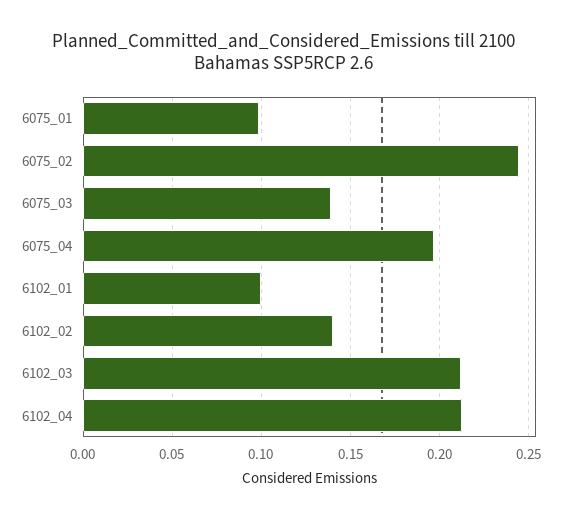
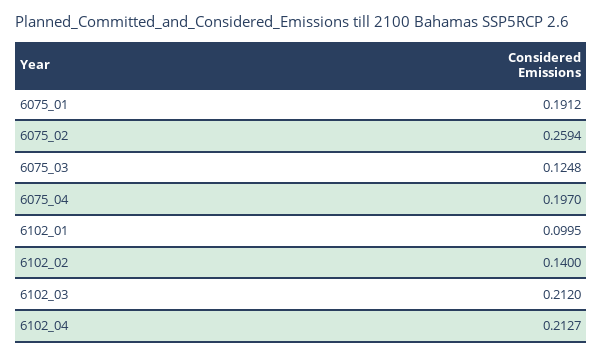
6075_01: 0.1 -> 0.1912
6075_02: 0.245 -> 0.2594
6075_03: 0.14 -> 0.1248

